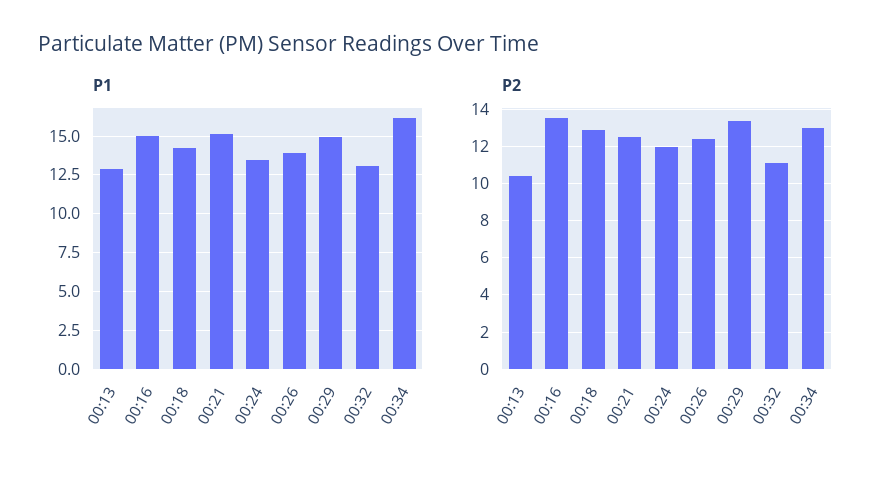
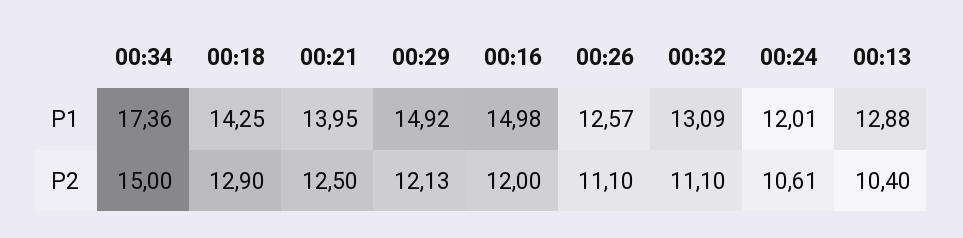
P1, 00:21: 15 -> 13.95
P1, 00:24: 13.5 -> 12.01
P1, 00:26: 14 -> 12.57
P1, 00:34: 16 -> 17.36
P2, 00:16: 13.5 -> 12
P2, 00:24: 12 -> 10.61
P2, 00:26: 12.5 -> 11.1
P2, 00:29: 13.5 -> 12.13
P2, 00:34: 13 -> 15

